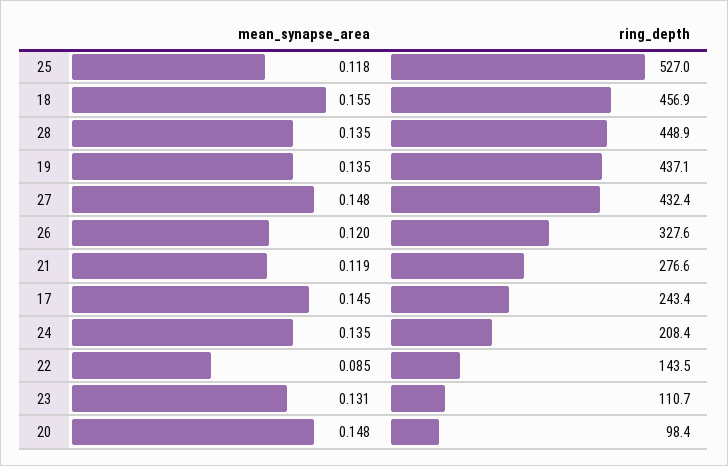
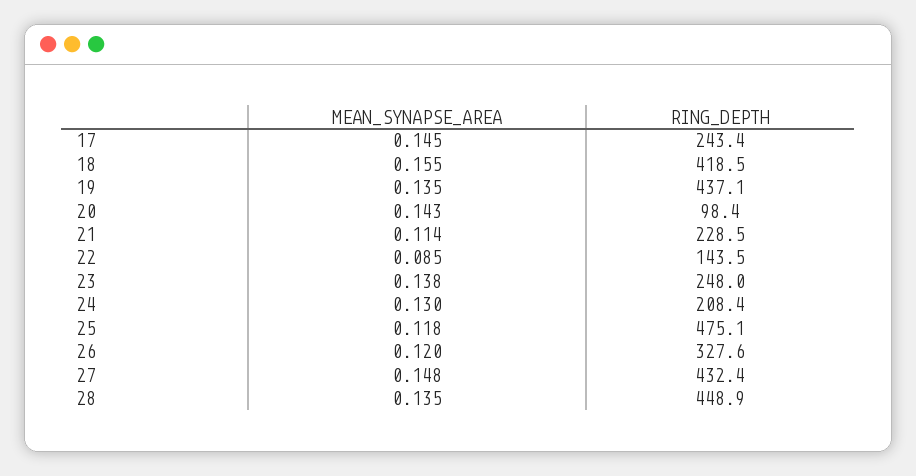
ring_depth, 25: 527 -> 475.1
ring_depth, 18: 456.9 -> 418.5
mean_synapse_area, 21: 0.119 -> 0.114
ring_depth, 21: 276.6 -> 228.5
mean_synapse_area, 24: 0.135 -> 0.13
mean_synapse_area, 23: 0.131 -> 0.138
ring_depth, 23: 110.7 -> 248
mean_synapse_area, 20: 0.148 -> 0.143

